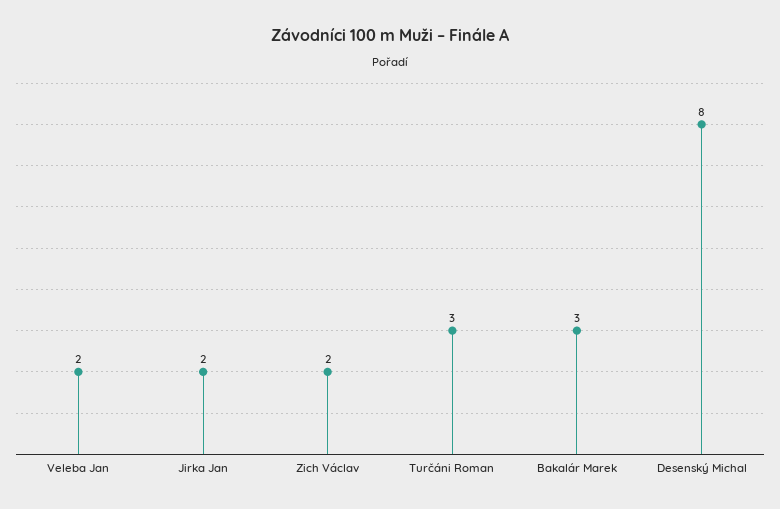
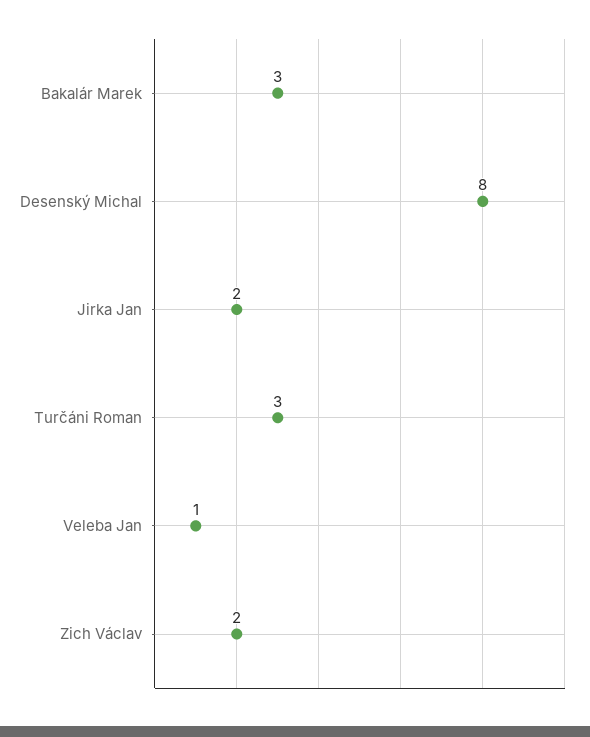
Veleba Jan: 2 -> 1

